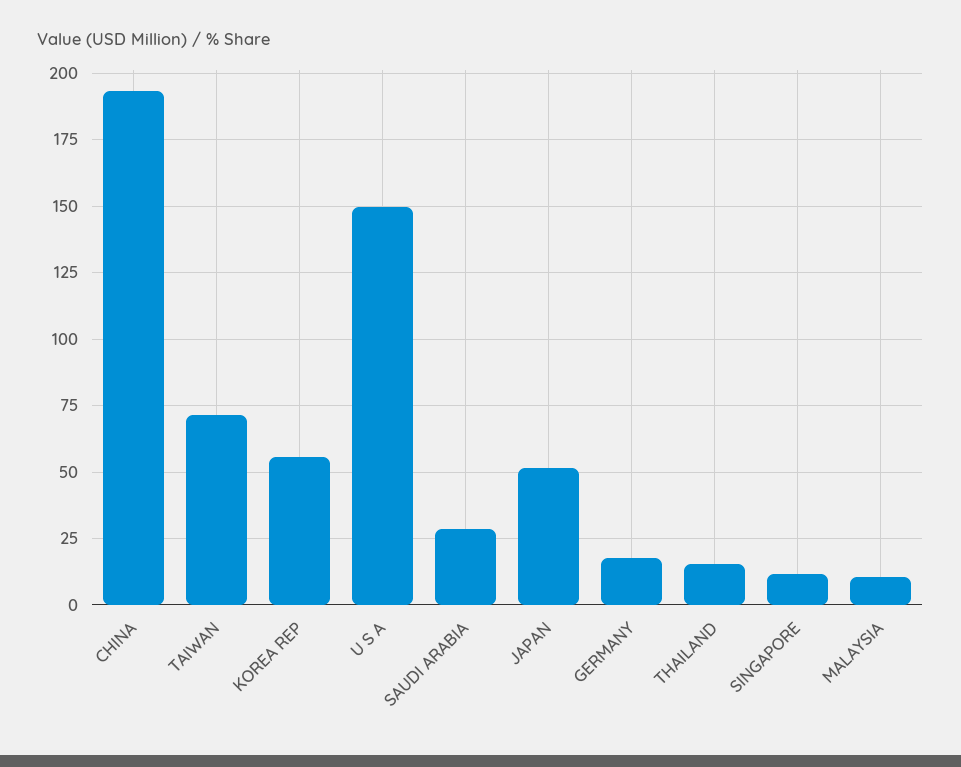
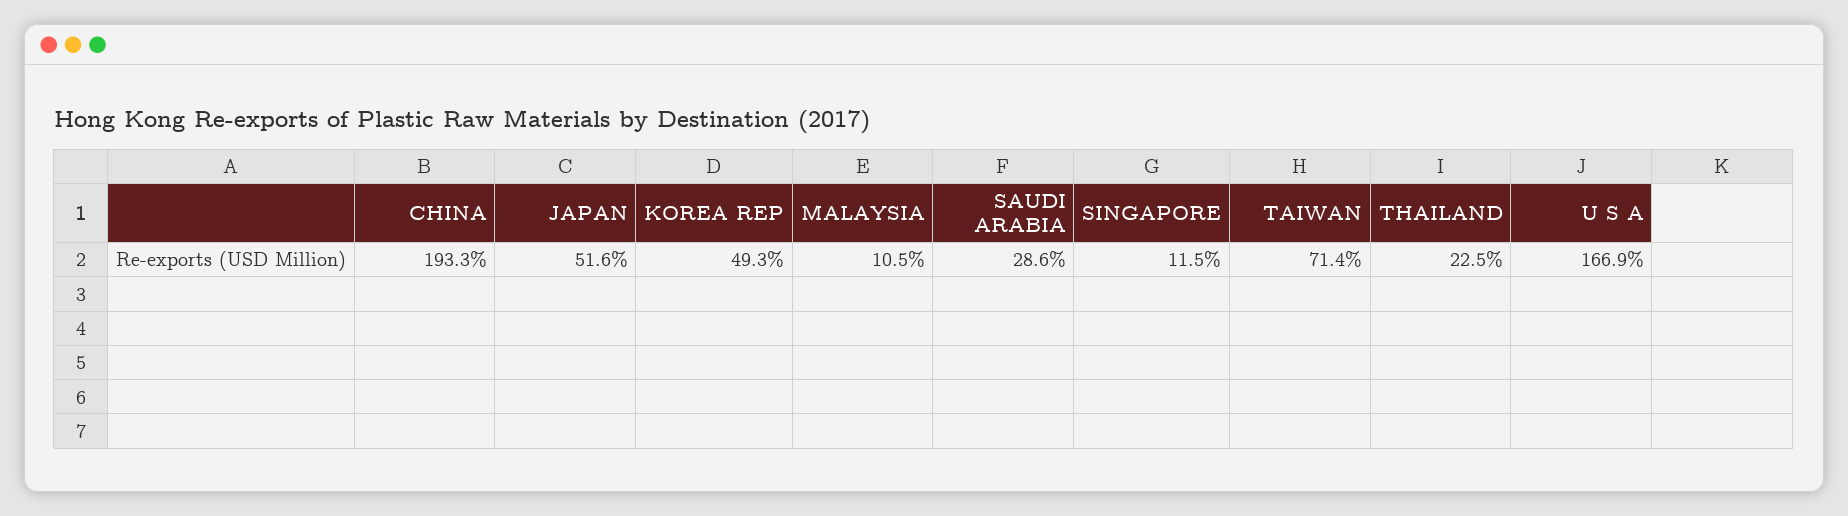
KOREA REP: 55 -> 49.3
U S A: 150 -> 166.9
GERMANY: 17.5 -> none
THAILAND: 15 -> 22.5

